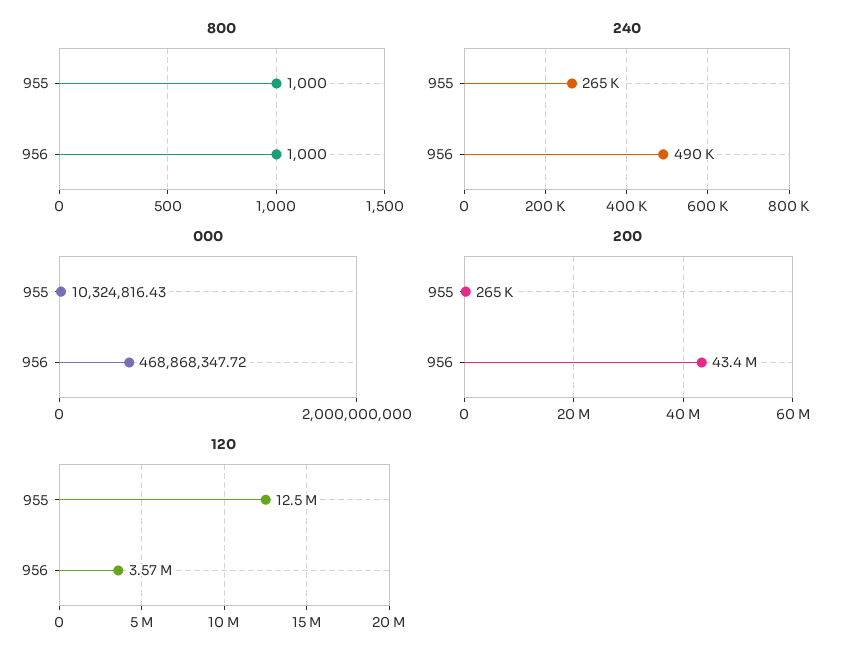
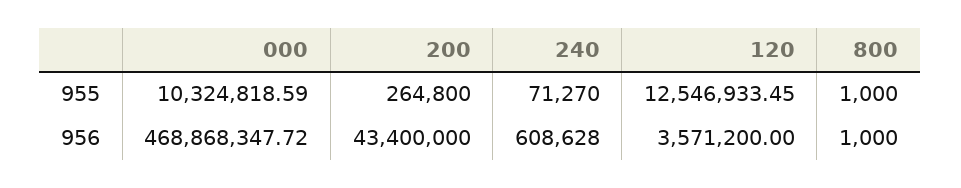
240, 955: 265000 -> 71270
240, 956: 490000 -> 608628
000, 955: 10324816.43 -> 10324818.59

